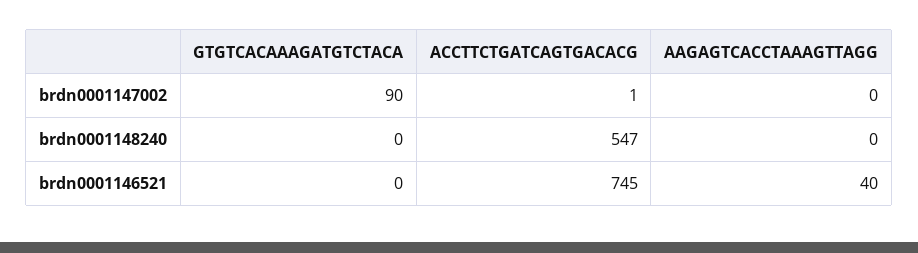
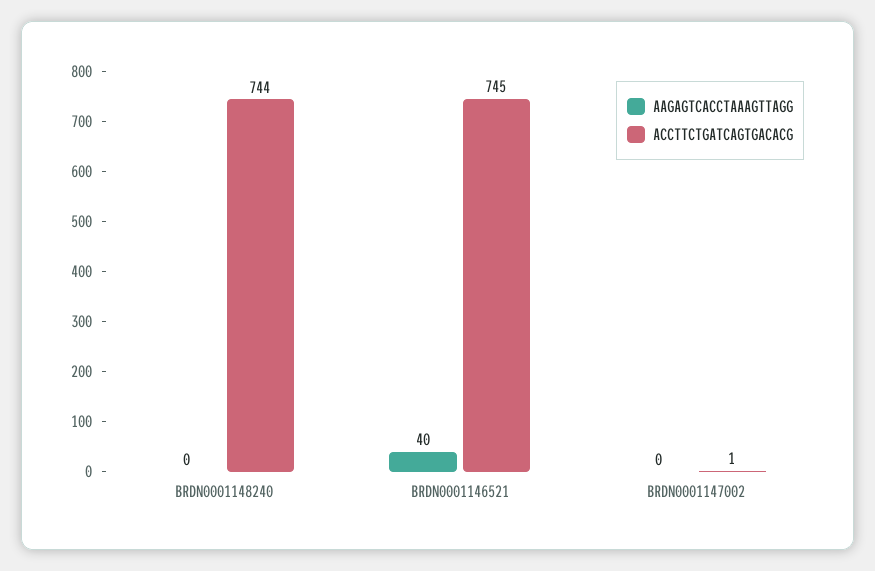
GTGTCACAAAGATGTCTACA, brdn0001147002: 90 -> none
GTGTCACAAAGATGTCTACA, brdn0001148240: 0 -> none
ACCTTCTGATCAGTGACACG, brdn0001148240: 547 -> 744
GTGTCACAAAGATGTCTACA, brdn0001146521: 0 -> none

